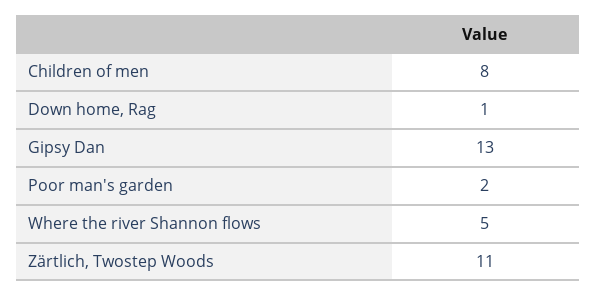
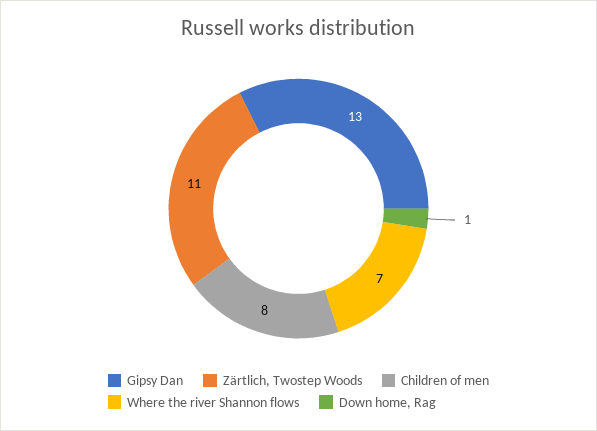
Poor man's garden: 2 -> none
Where the river Shannon flows: 5 -> 7

